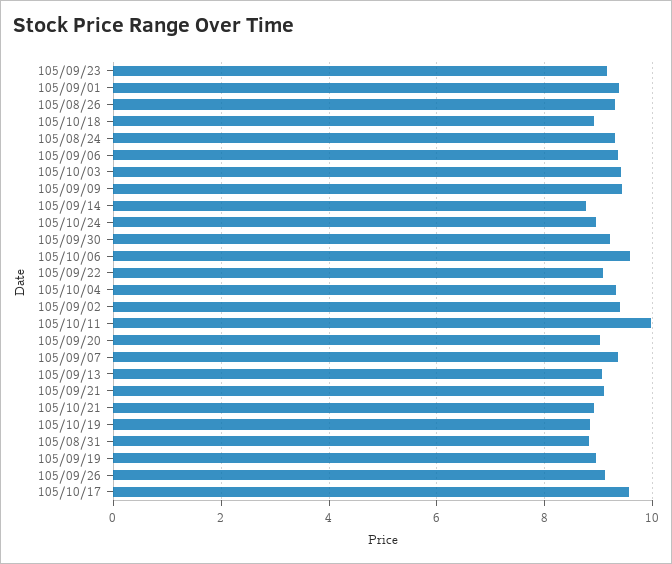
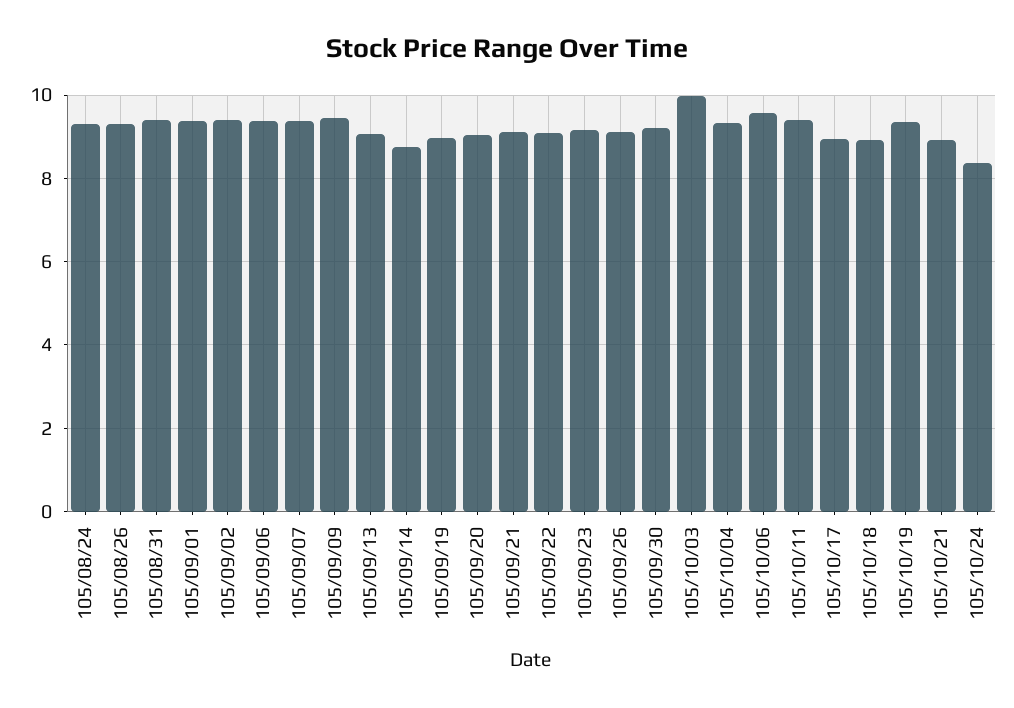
105/10/03: 9.4 -> 10
105/10/24: 9 -> 8.4
105/10/11: 10 -> 9.4
105/10/19: 8.8 -> 9.4
105/08/31: 8.8 -> 9.4
105/10/17: 9.6 -> 9

